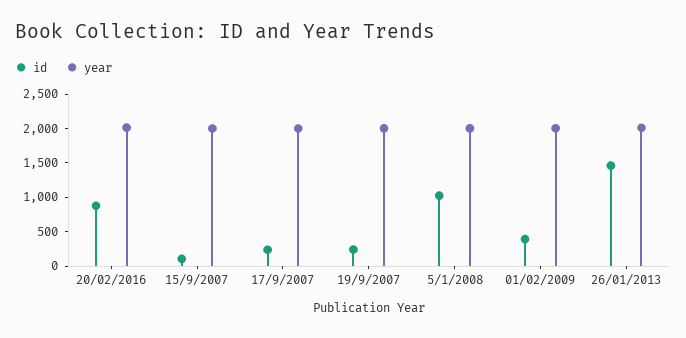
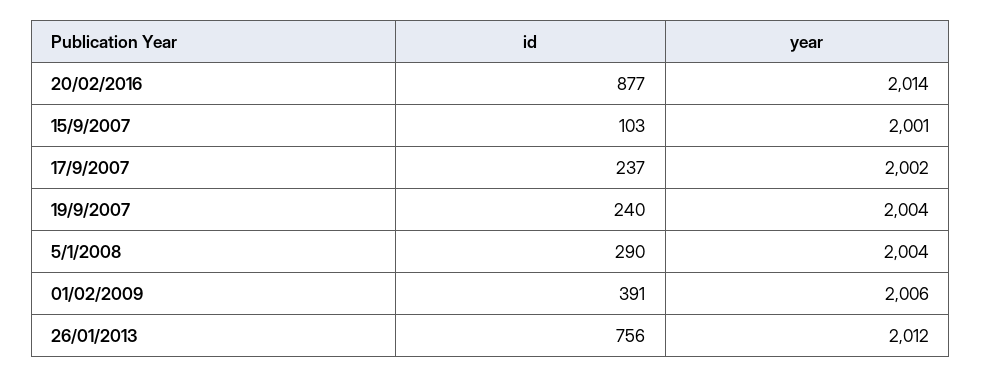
id, 5/1/2008: 1000 -> 290
id, 26/01/2013: 1500 -> 756

